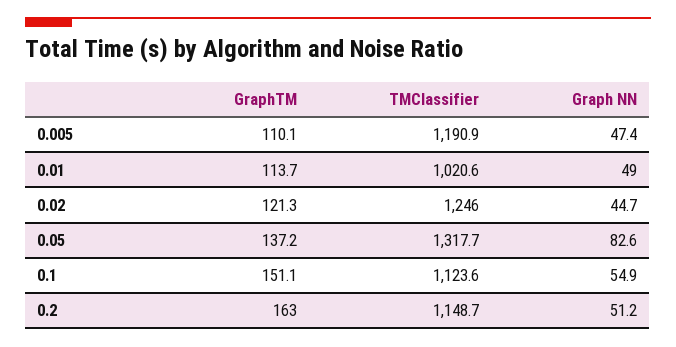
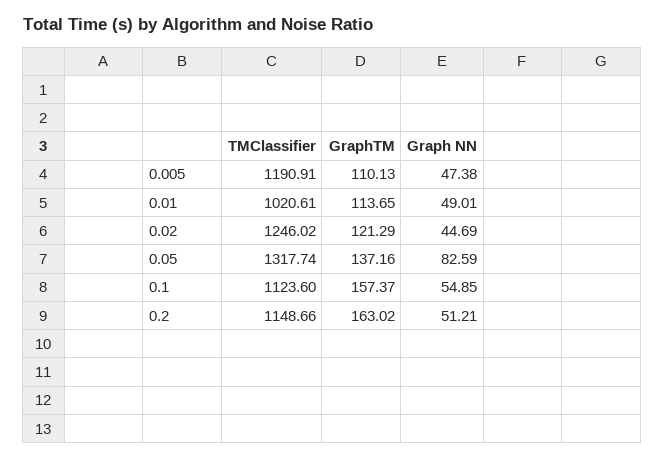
GraphTM, 0.1: 151.1 -> 157.37

